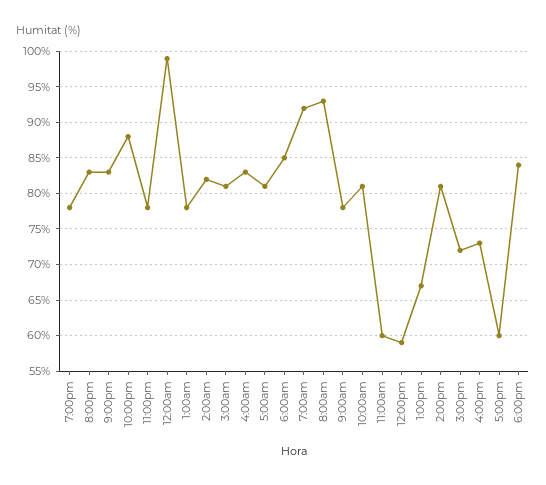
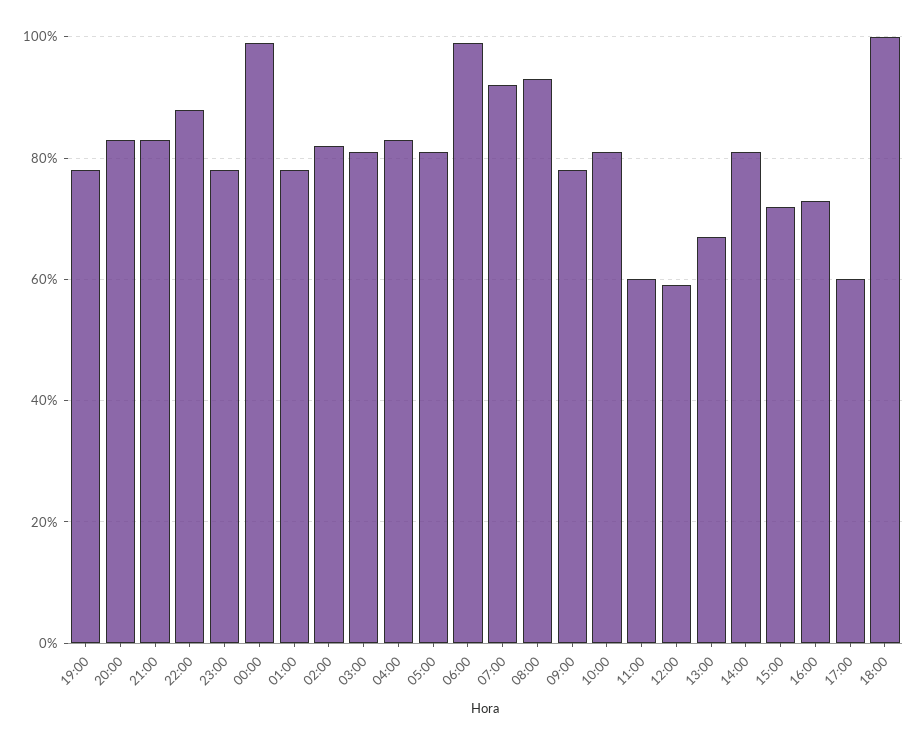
6:00am: 85 -> 100
6:00pm: 84 -> 100

